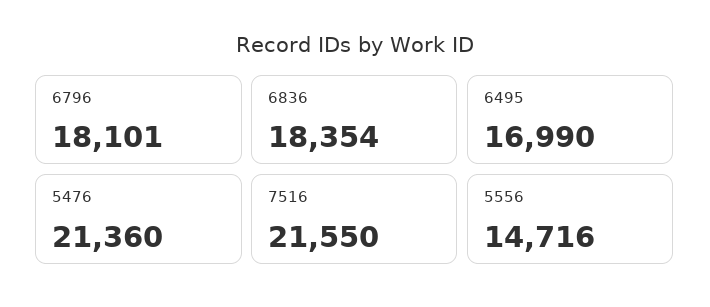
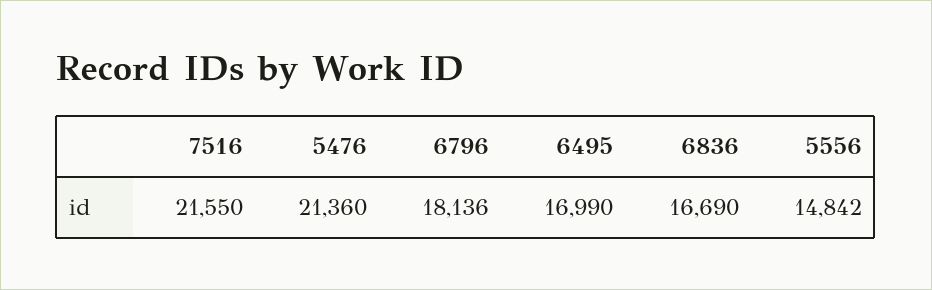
6796: 18101 -> 18136
6836: 18354 -> 16690
5556: 14716 -> 14842

